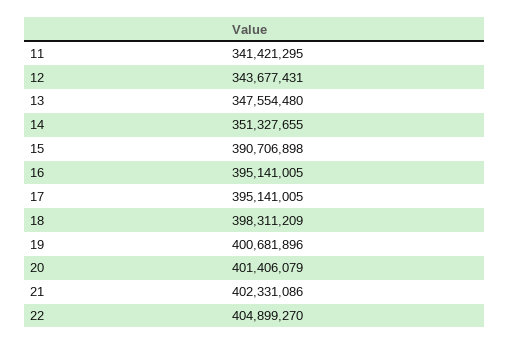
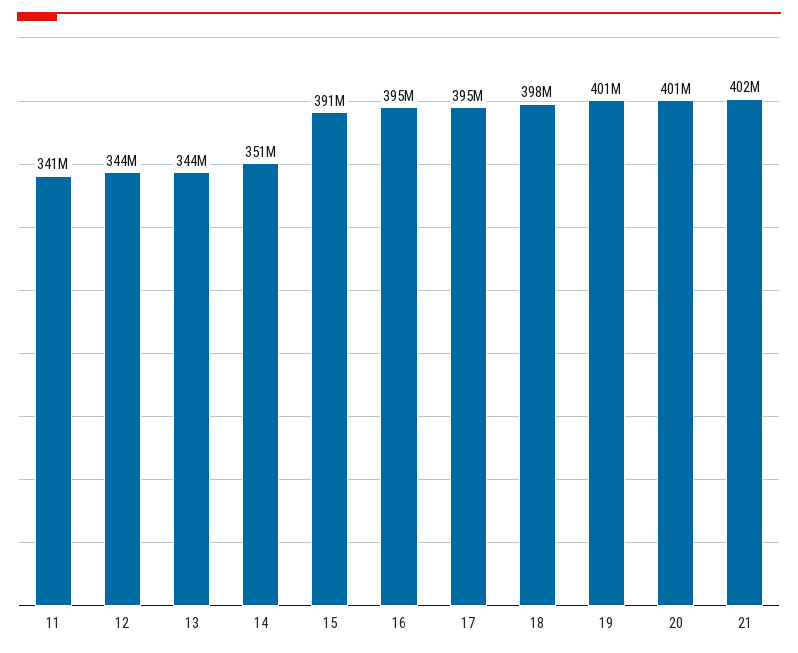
13: 347554480 -> 344000000
22: 404899270 -> none

